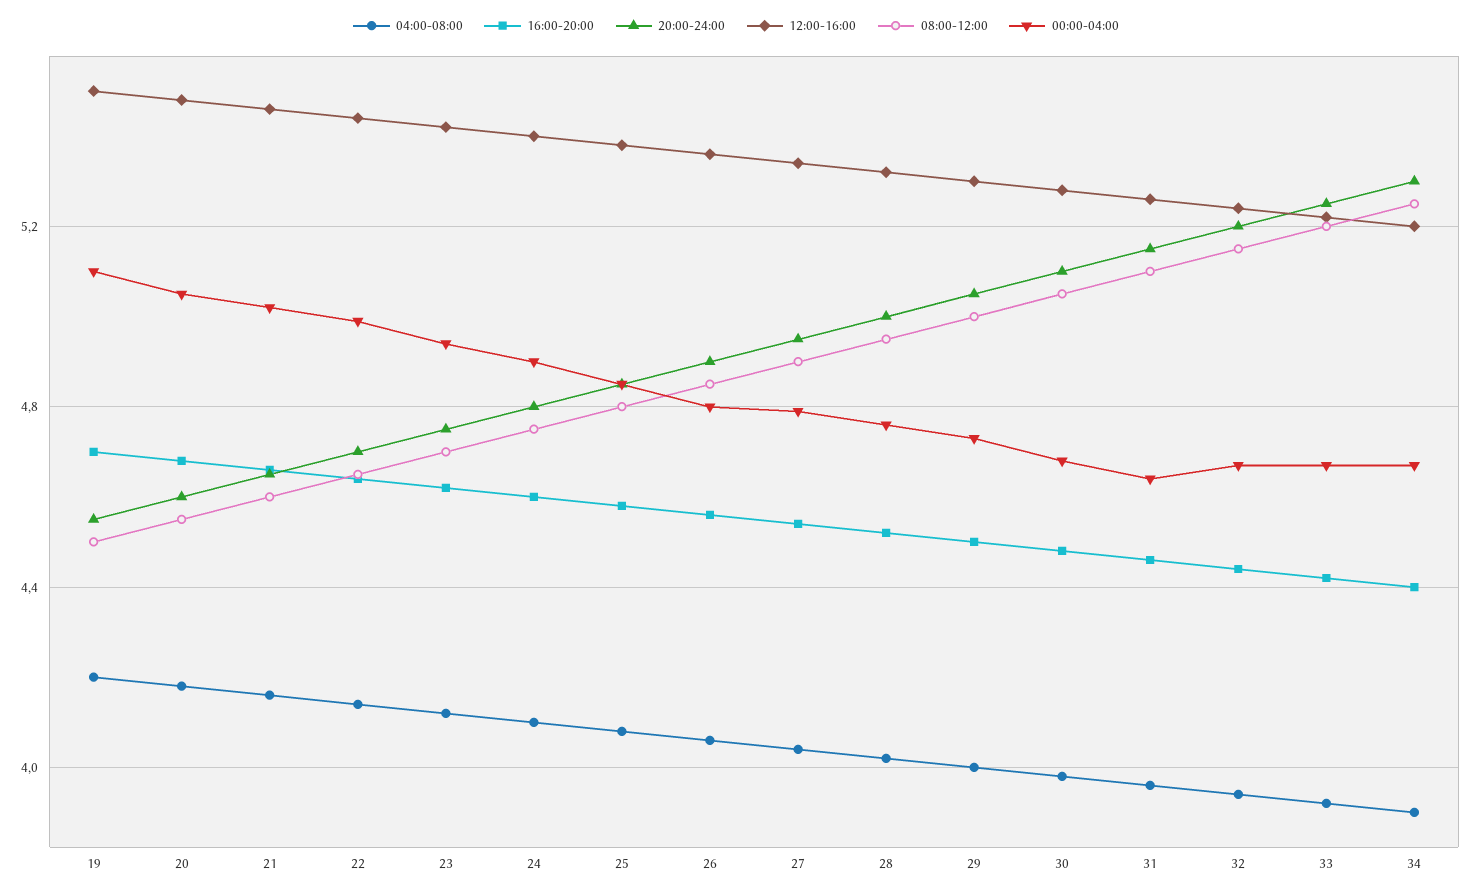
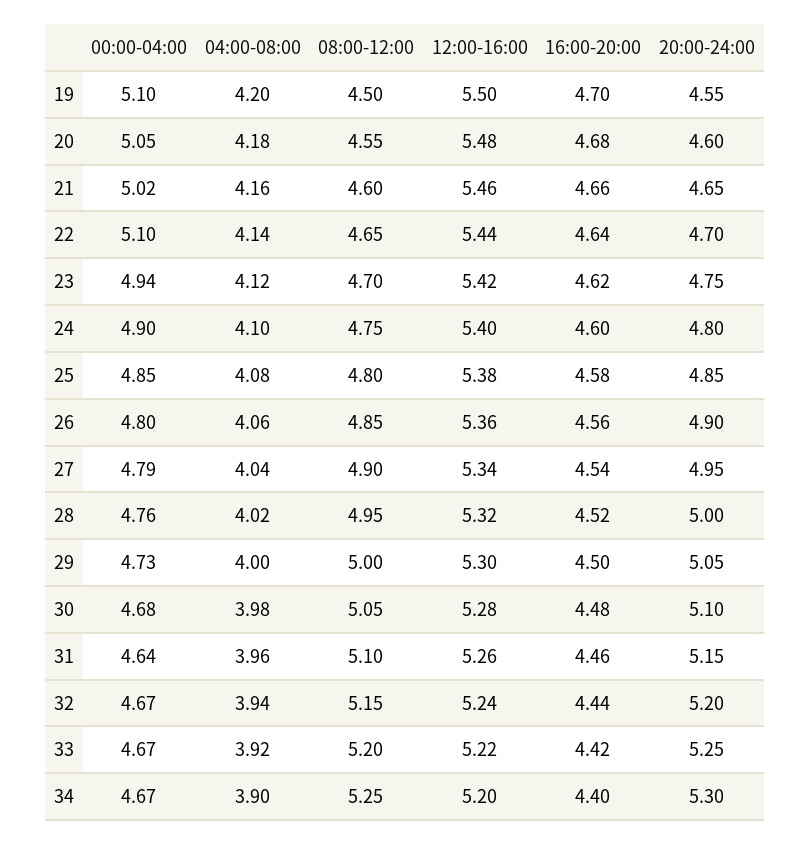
00:00-04:00, 22: 5 -> 5.1

